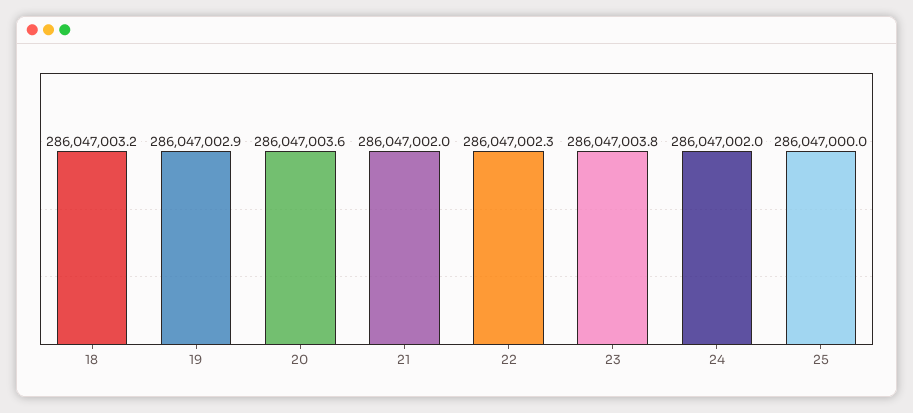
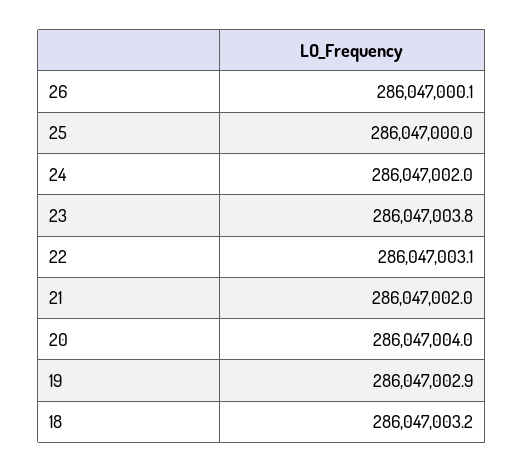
20: 286047003.6 -> 286047004
22: 286047002.3 -> 286047003.1
26: none -> 286047000.1

